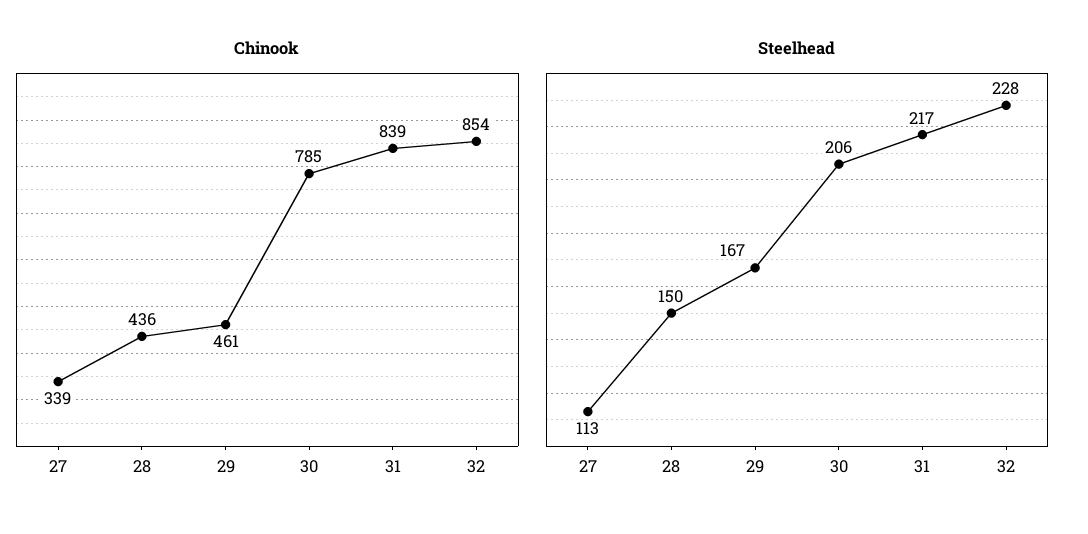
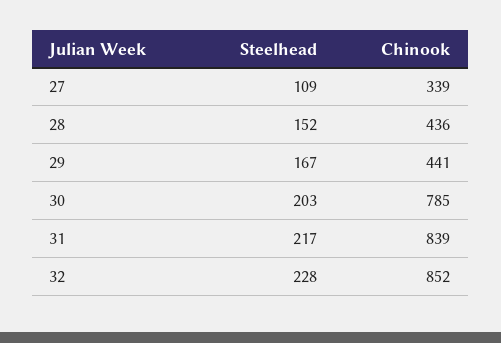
Chinook, 29: 461 -> 441
Chinook, 32: 854 -> 852
Steelhead, 27: 113 -> 109
Steelhead, 28: 150 -> 152
Steelhead, 30: 206 -> 203

